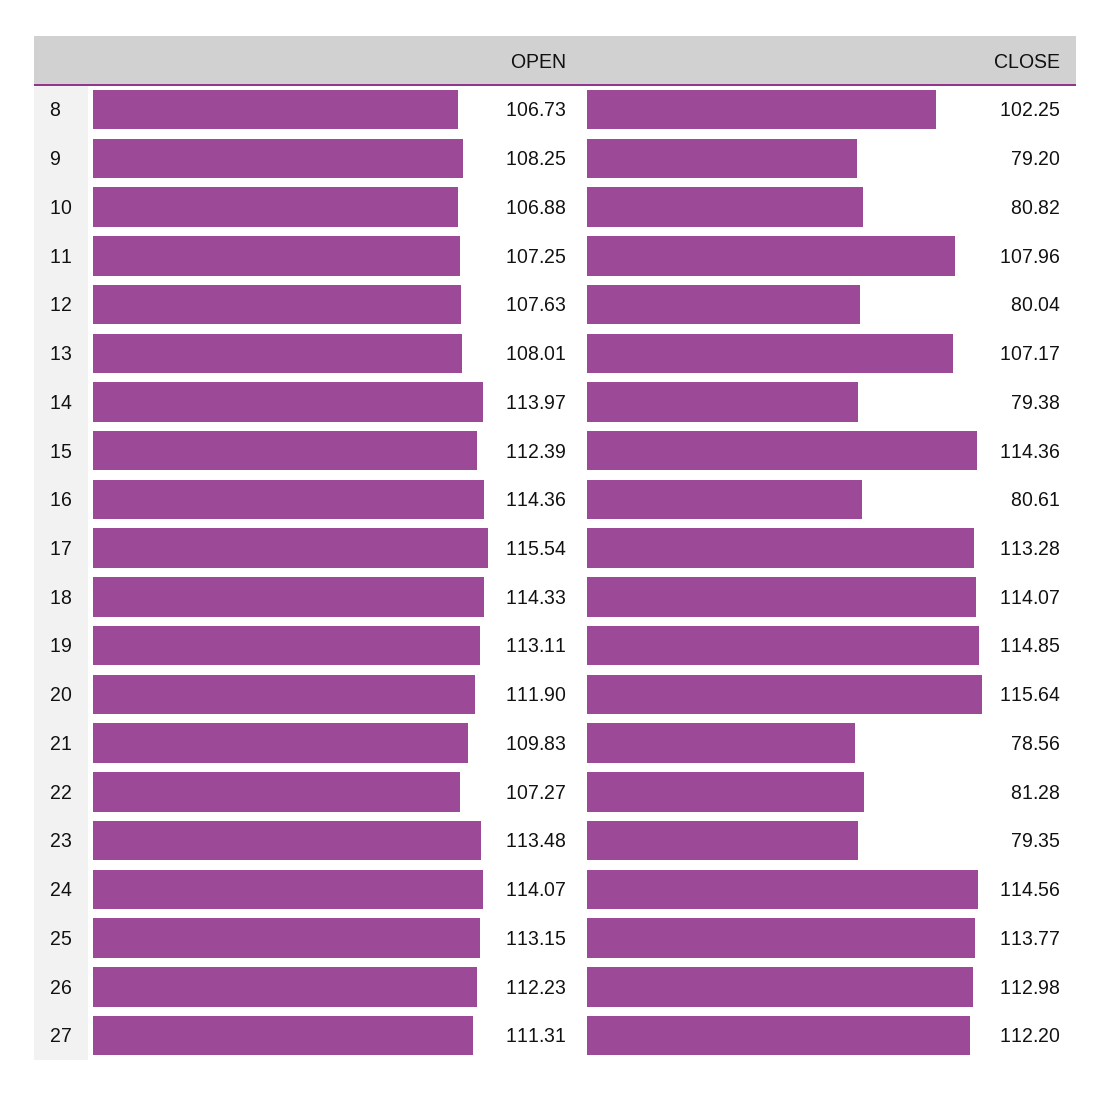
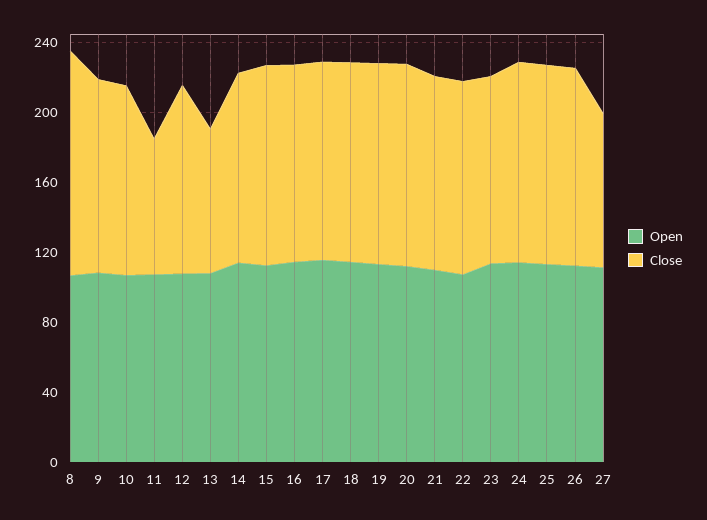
CLOSE, 8: 102.25 -> 130
CLOSE, 9: 79.2 -> 110
CLOSE, 10: 80.82 -> 110
CLOSE, 11: 107.96 -> 80
CLOSE, 12: 80.04 -> 110
CLOSE, 13: 107.17 -> 80
CLOSE, 14: 79.38 -> 110
CLOSE, 16: 80.61 -> 110
CLOSE, 21: 78.56 -> 110
CLOSE, 22: 81.28 -> 110
CLOSE, 23: 79.35 -> 110
CLOSE, 27: 112.2 -> 90

